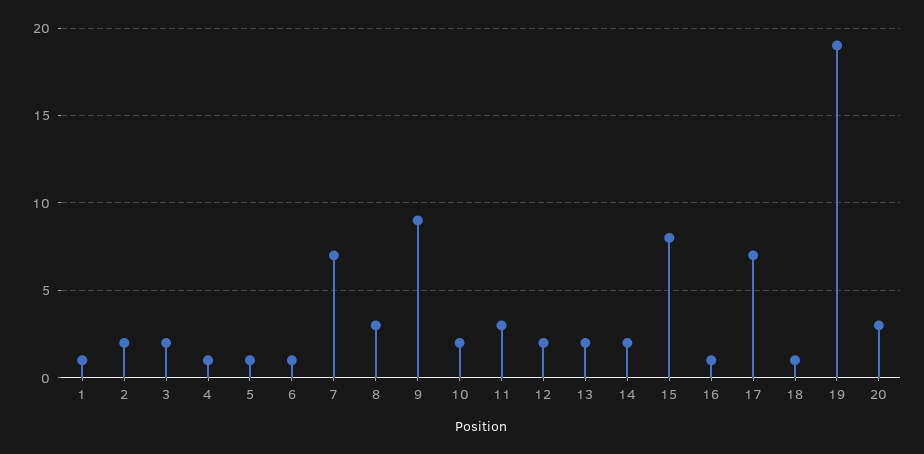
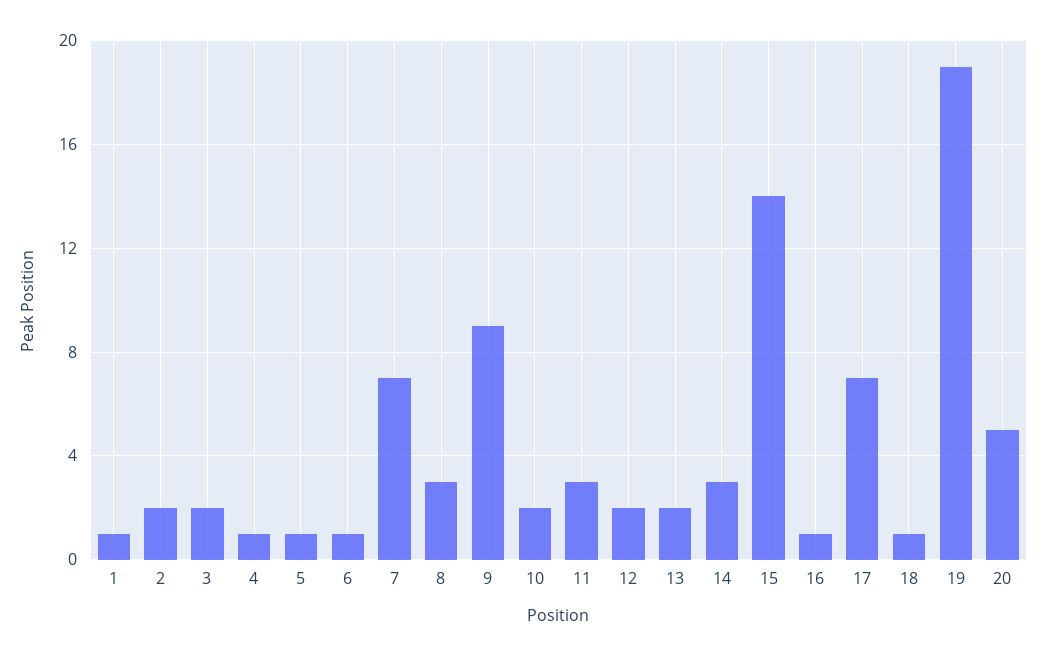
14: 2 -> 3
15: 8 -> 14
20: 3 -> 5

